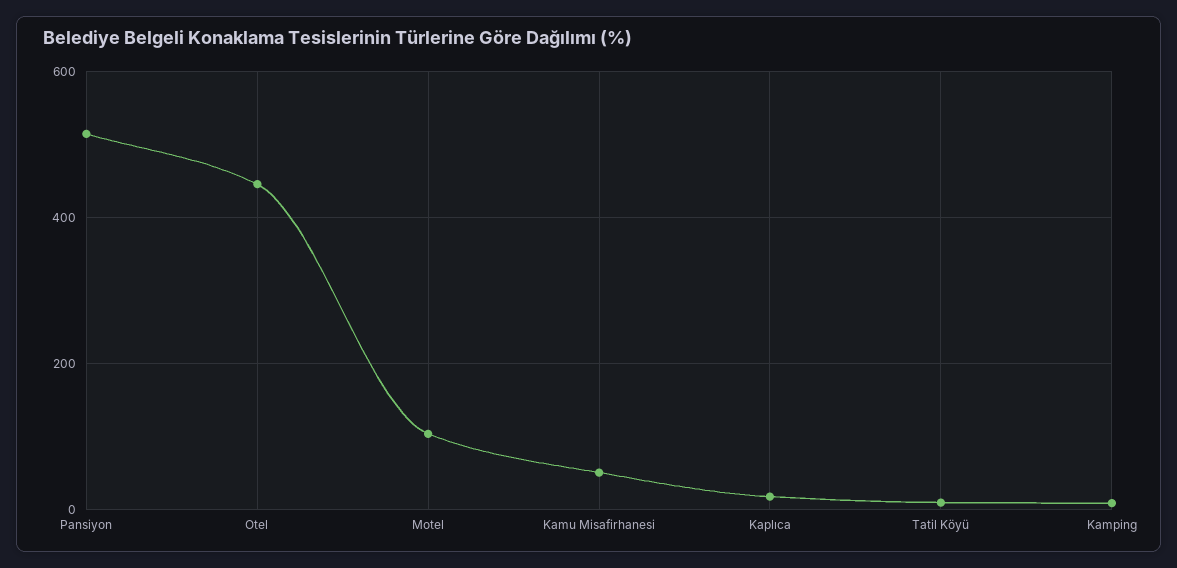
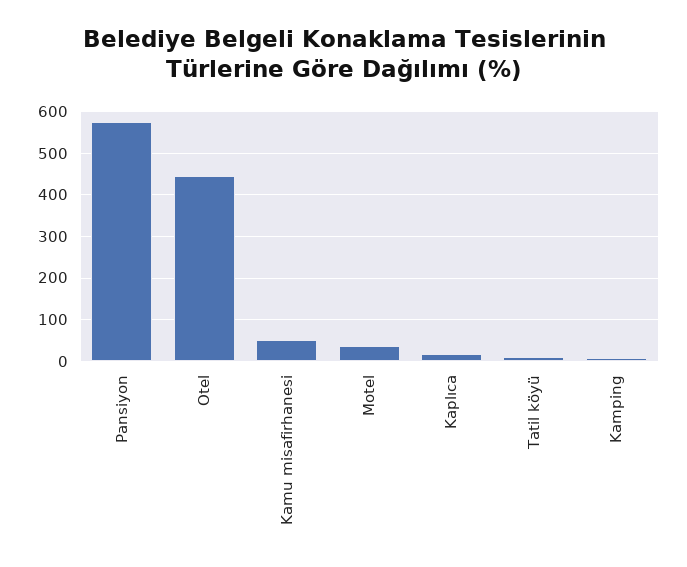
Pansiyon: 520 -> 580
Motel: 100 -> 40

